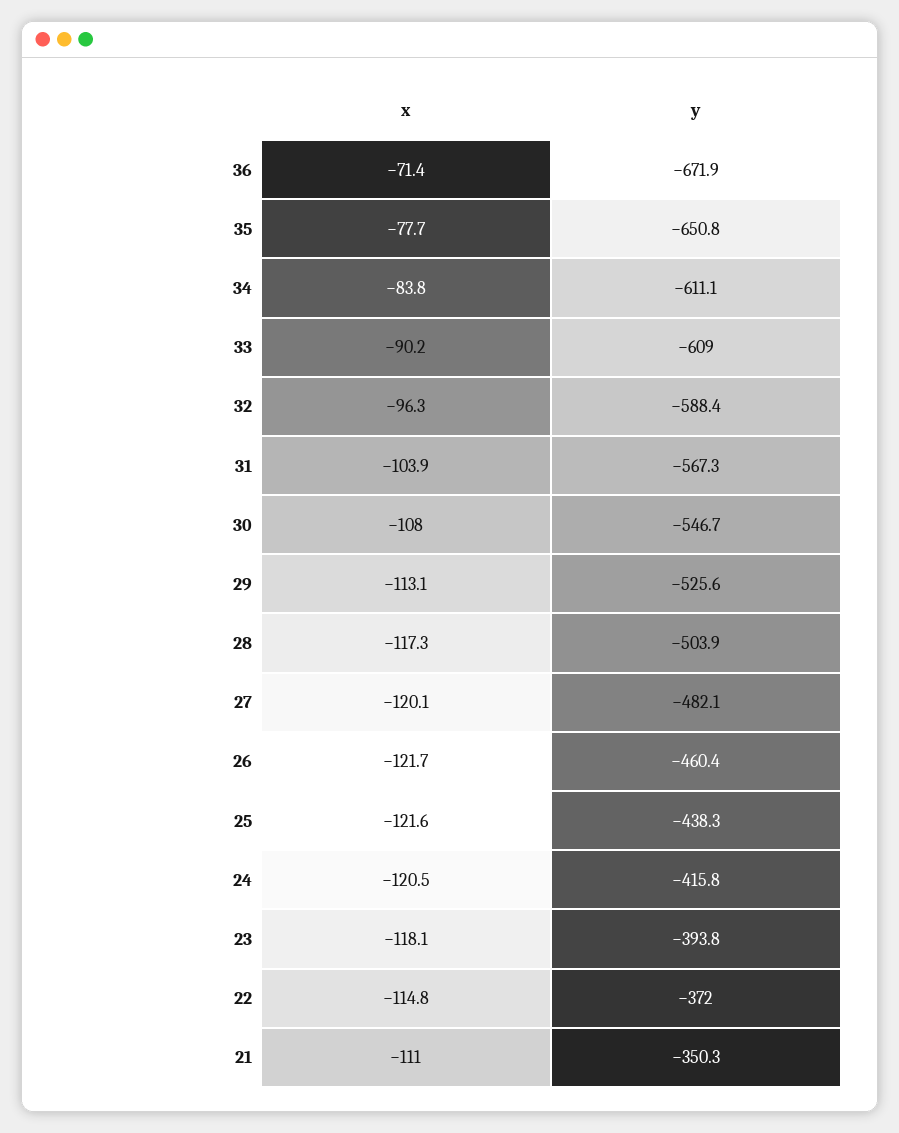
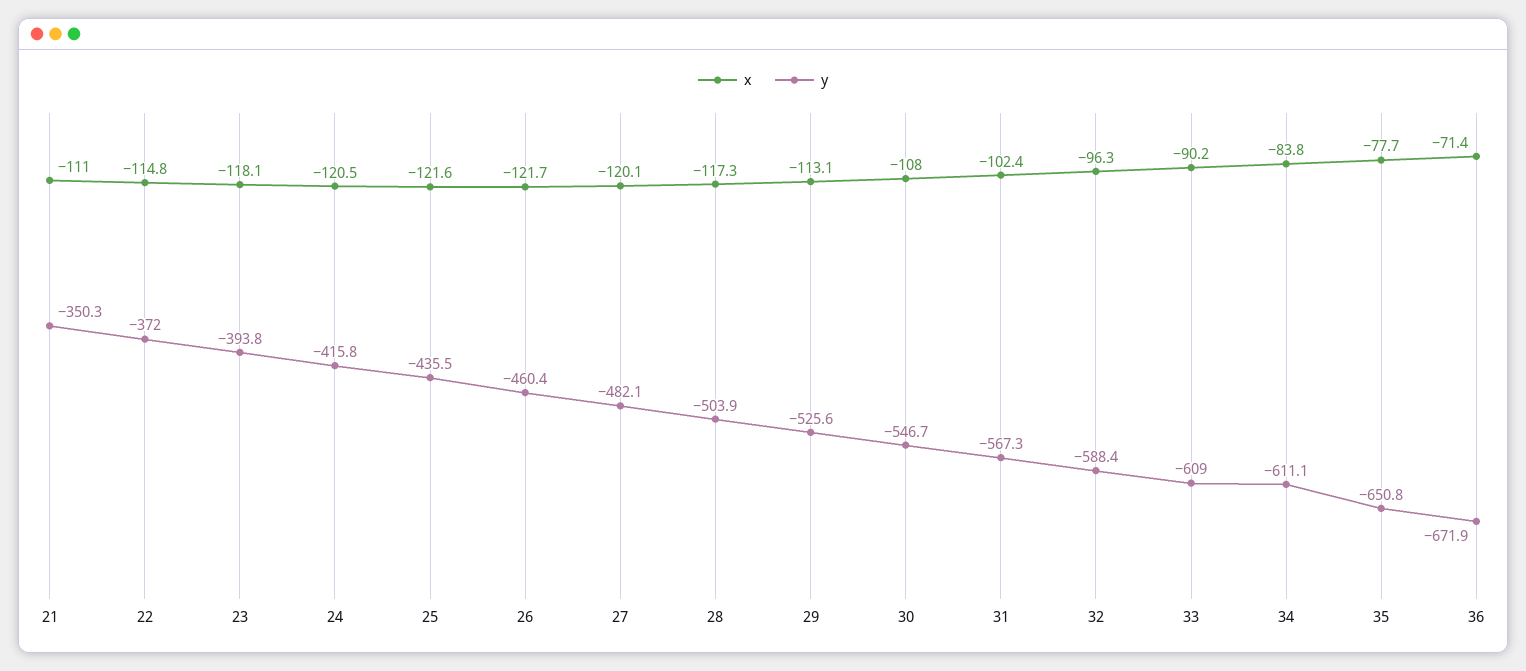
x, 31: -103.9 -> -102.4
y, 25: -438.3 -> -435.5

